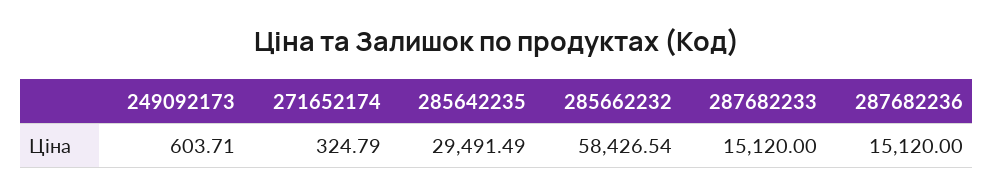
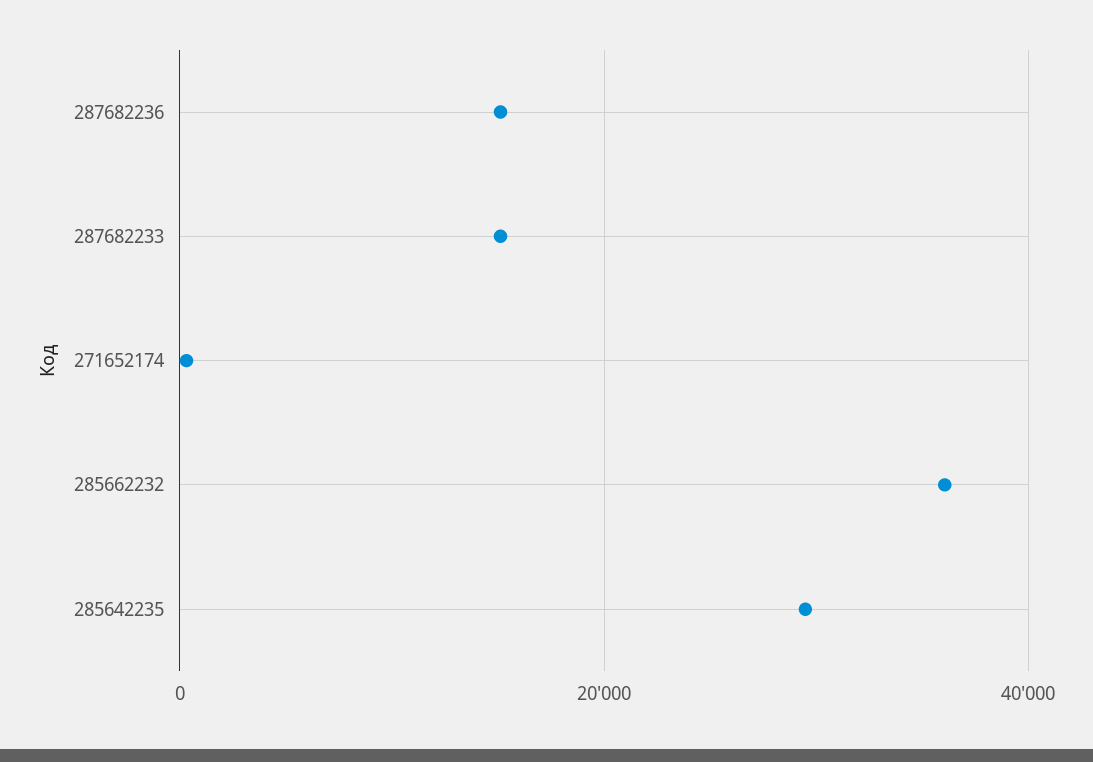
249092173: 603.71 -> none
285662232: 58426.54 -> 36000

